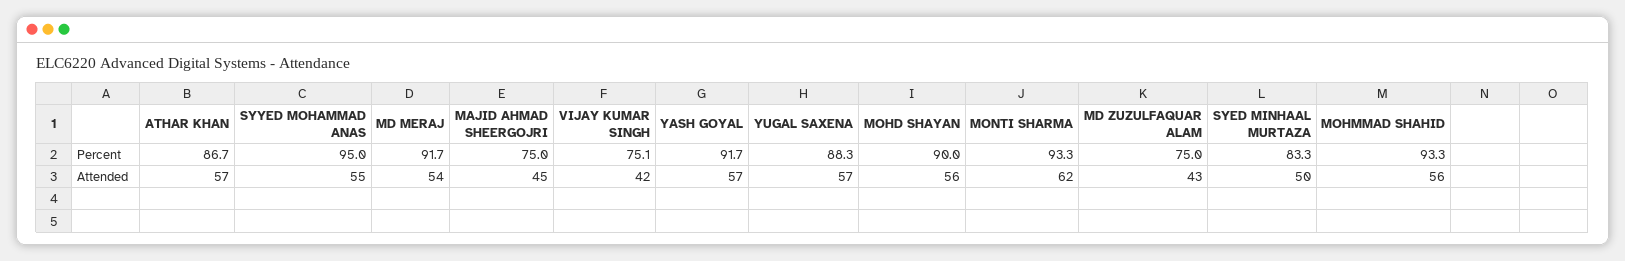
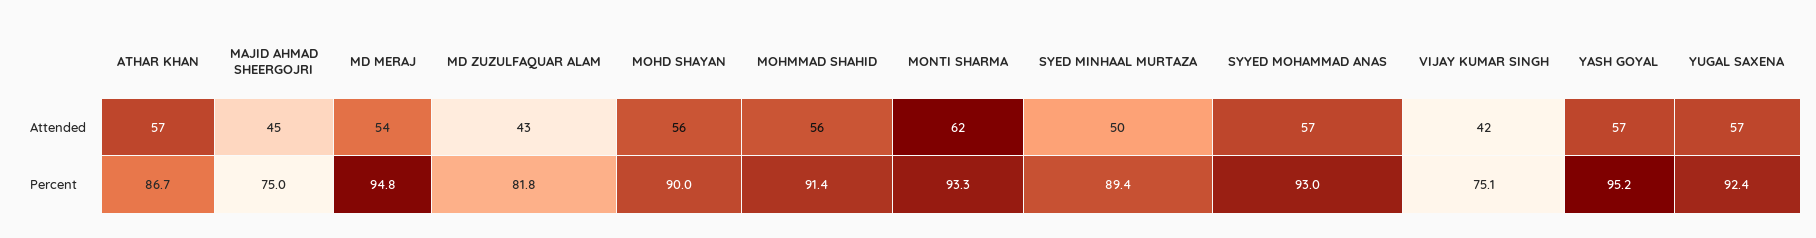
SYYED MOHAMMAD ANAS, Percent: 95 -> 93
MD MERAJ, Percent: 91.7 -> 94.8
YASH GOYAL, Percent: 91.7 -> 95.2
YUGAL SAXENA, Percent: 88.3 -> 92.4
MD ZUZULFAQUAR ALAM, Percent: 75 -> 81.8
SYED MINHAAL MURTAZA, Percent: 83.3 -> 89.4
MOHMMAD SHAHID, Percent: 93.3 -> 91.4
SYYED MOHAMMAD ANAS, Attended: 55 -> 57

